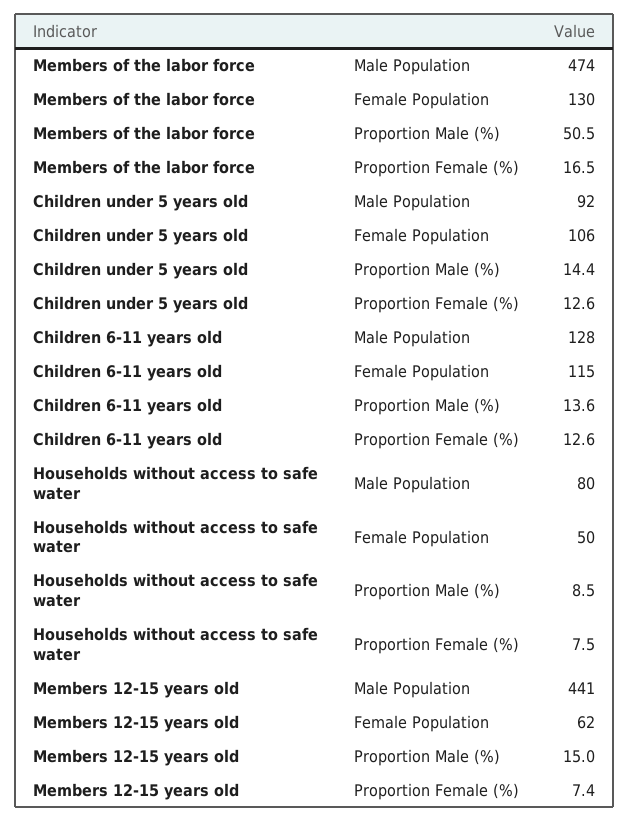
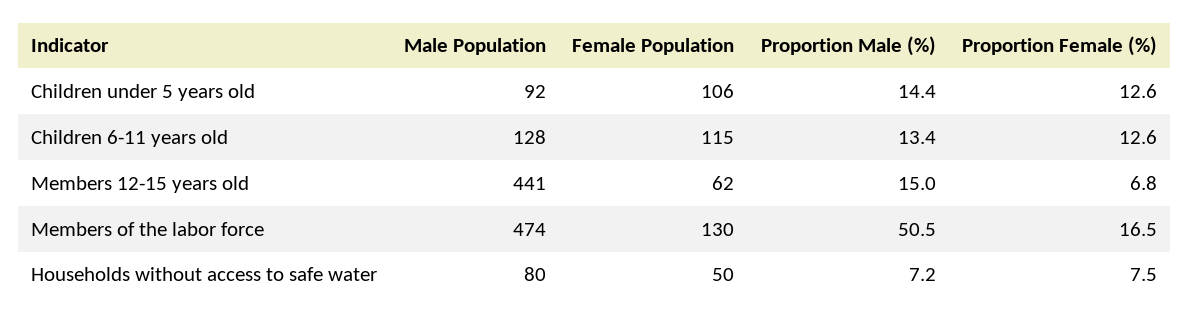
Children 6-11 years old, Proportion Male (%): 13.6 -> 13.4
Households without access to safe water, Proportion Male (%): 8.5 -> 7.2
Members 12-15 years old, Proportion Female (%): 7.4 -> 6.8

